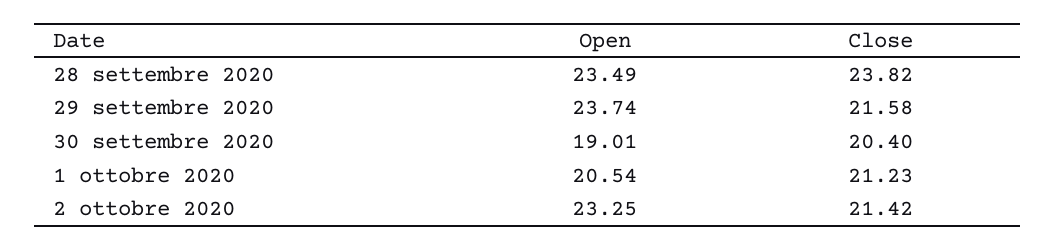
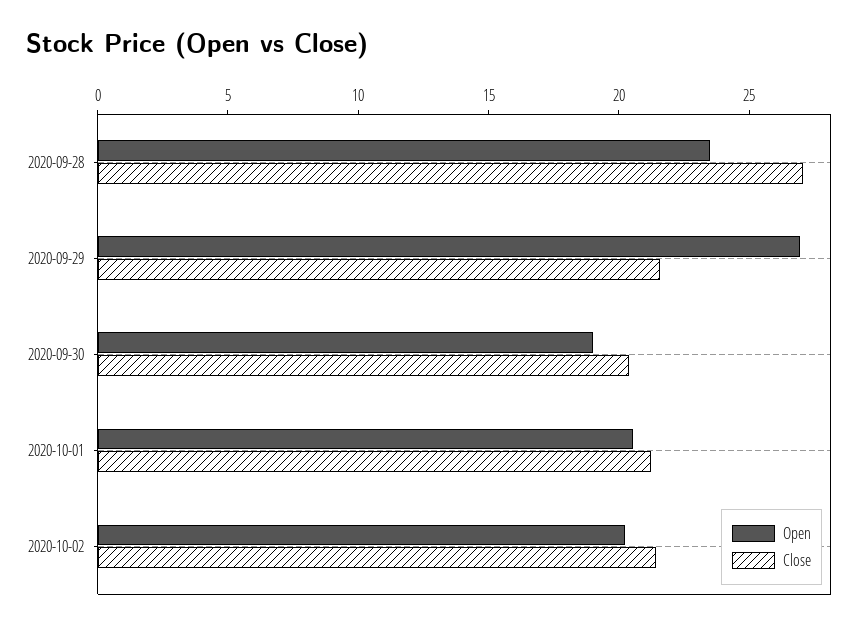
Close, 28 settembre 2020: 23.82 -> 27
Open, 29 settembre 2020: 23.74 -> 27
Open, 2 ottobre 2020: 23.25 -> 20

